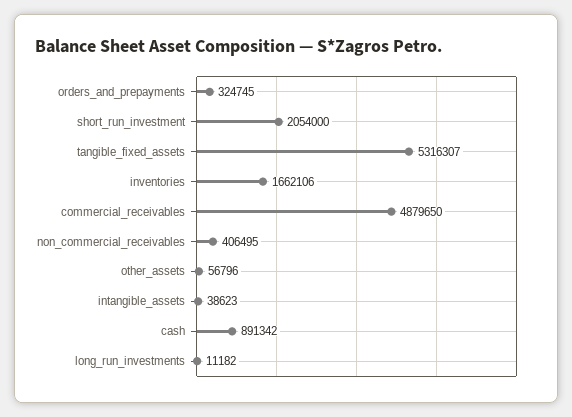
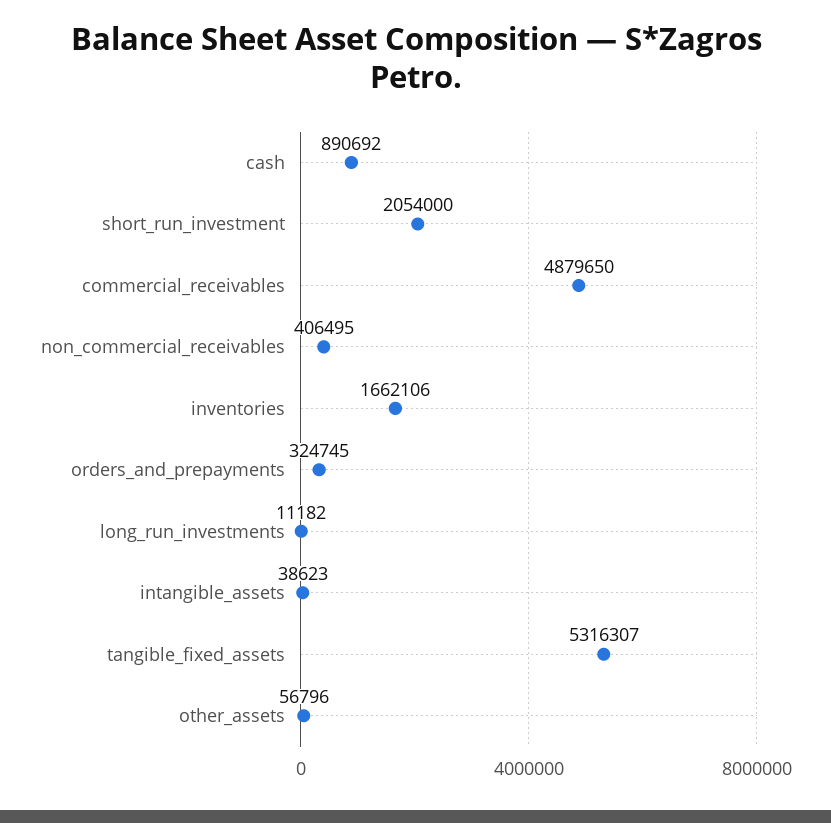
cash: 891342 -> 890692

